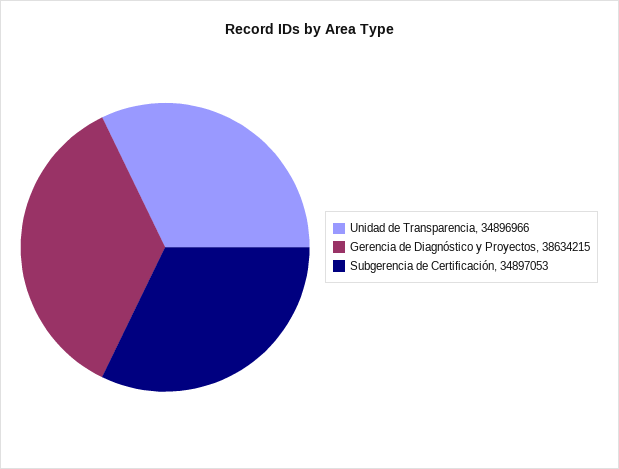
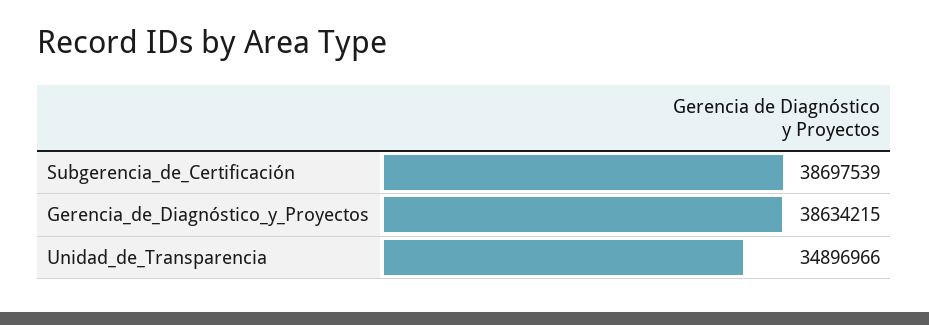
Subgerencia de Certificación: 34897053 -> 38697539

